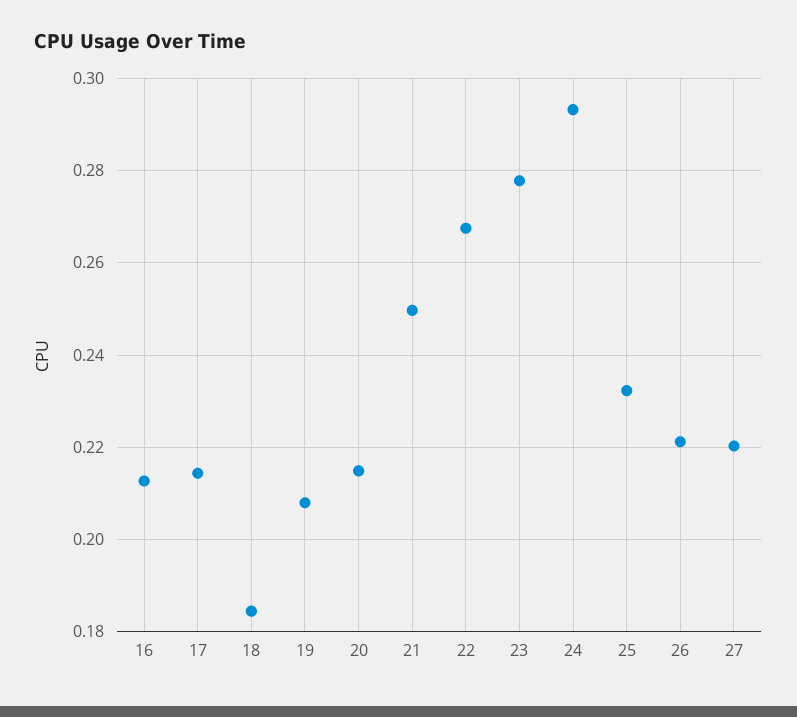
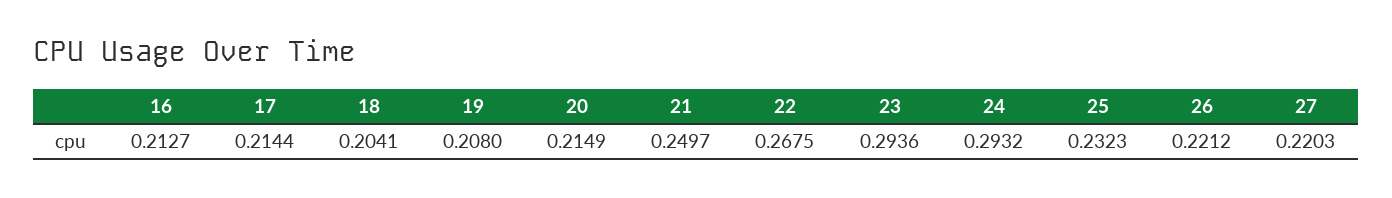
18: 0.184 -> 0.2041
23: 0.278 -> 0.2936

